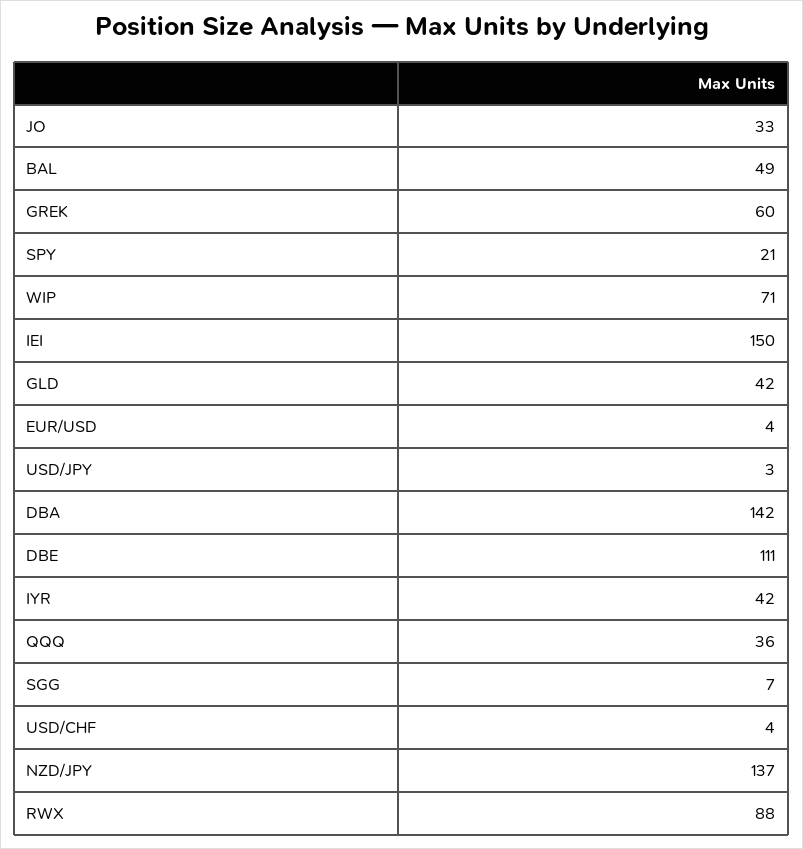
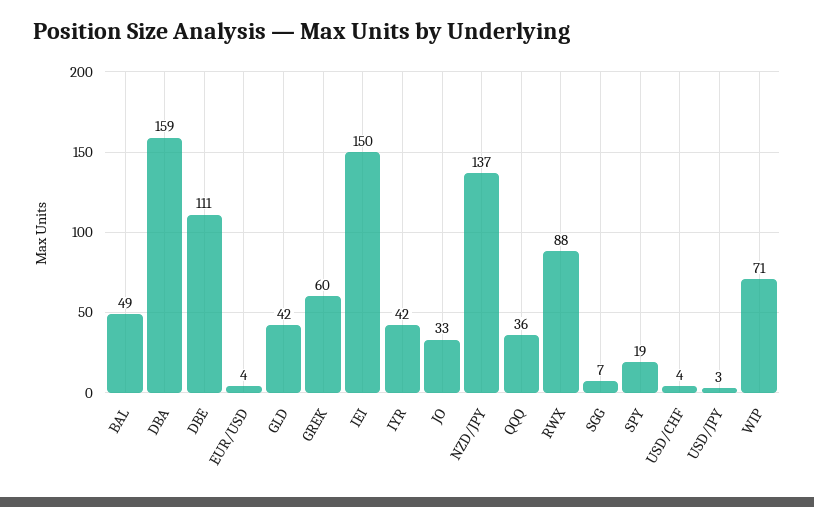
SPY: 21 -> 19
DBA: 142 -> 159

